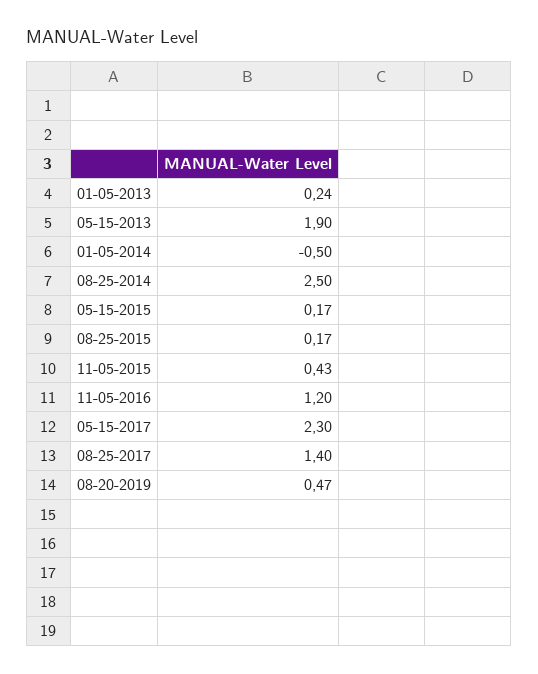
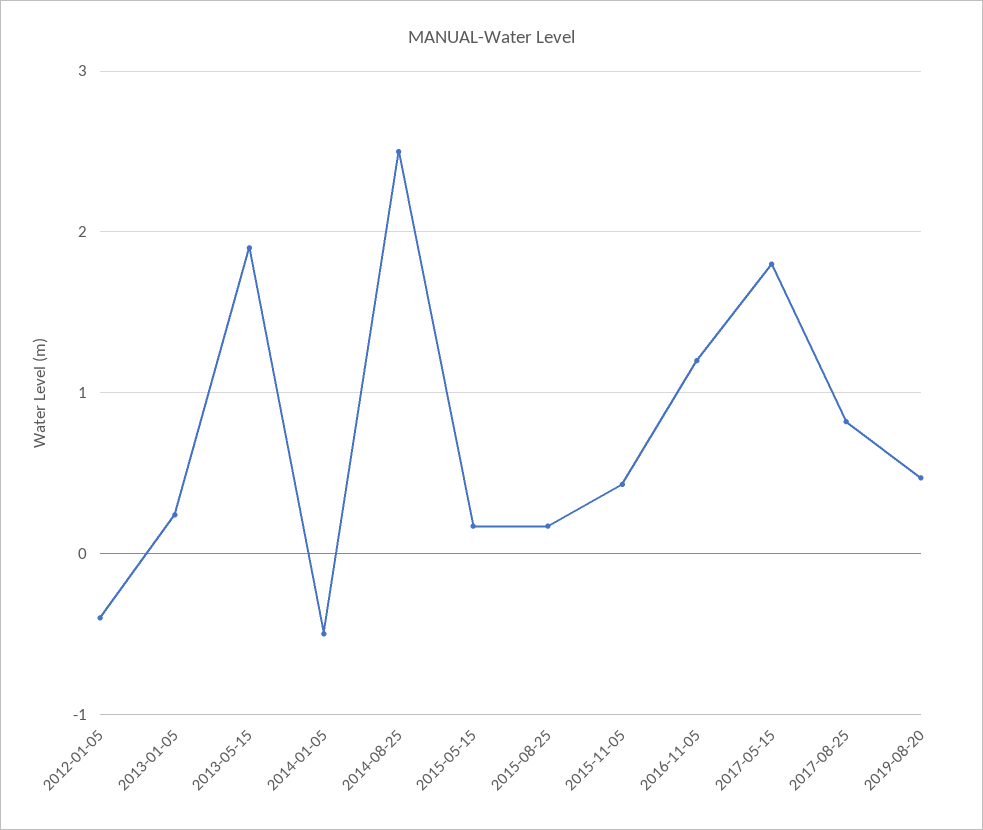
05-15-2017: 2.3 -> 1.8
08-25-2017: 1.4 -> 0.8
2012-01-05: none -> -0.4

